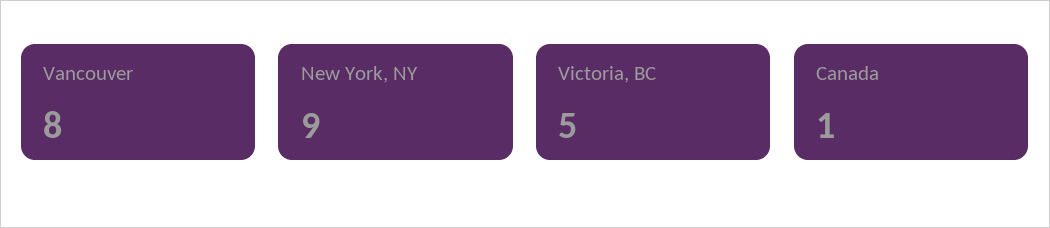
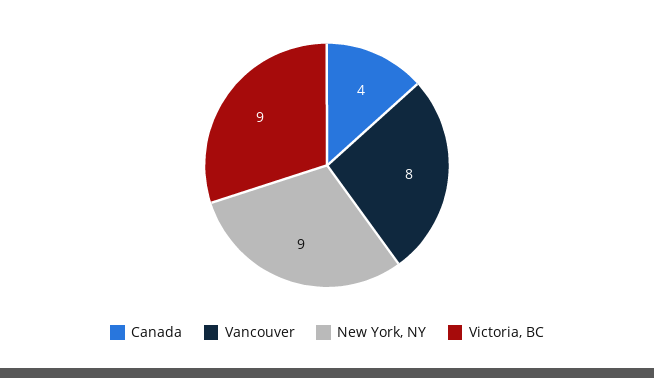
Victoria, BC: 5 -> 9
Canada: 1 -> 4

